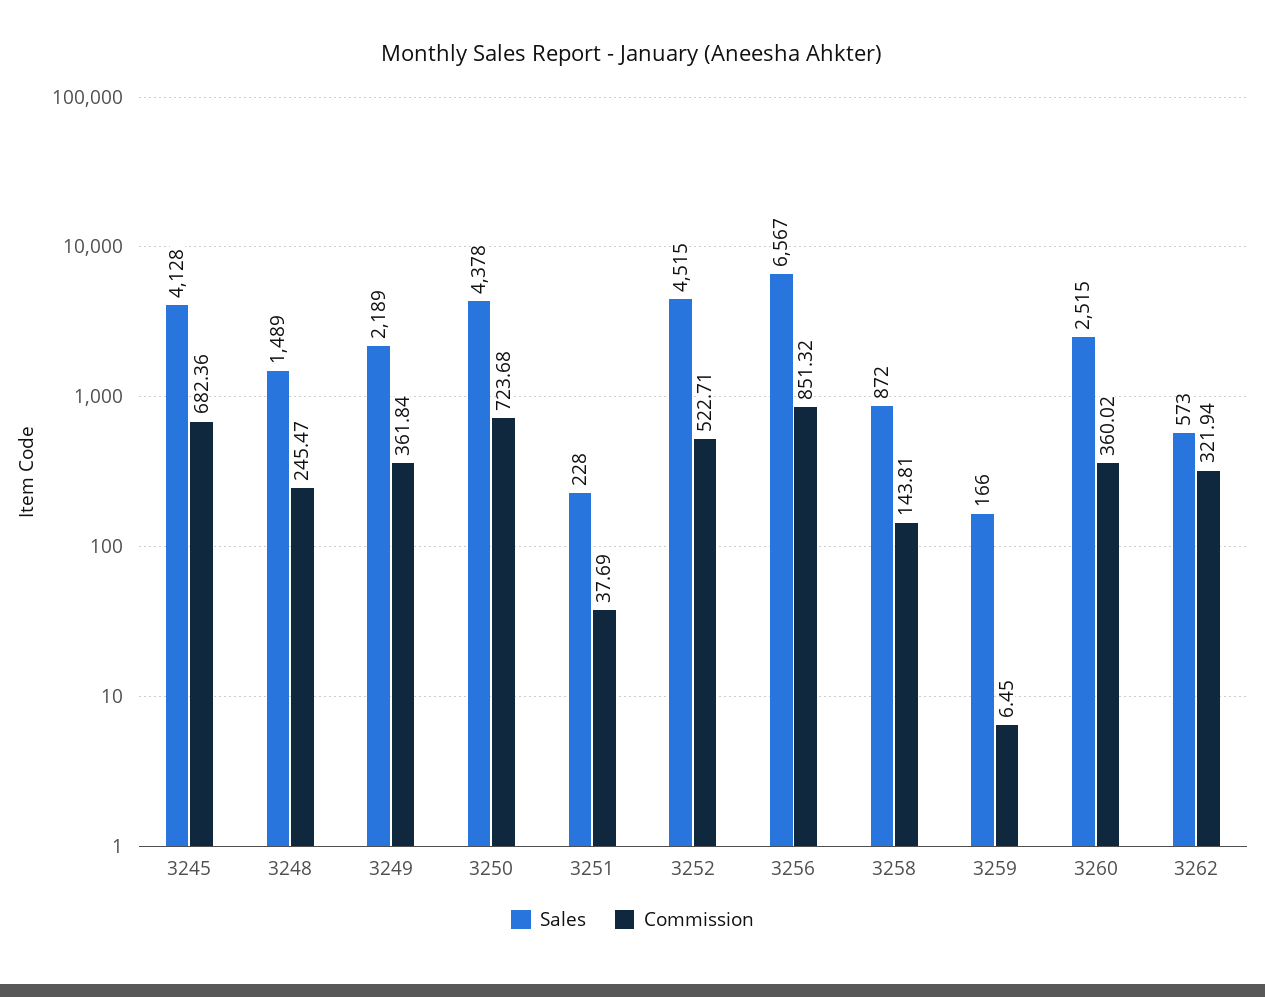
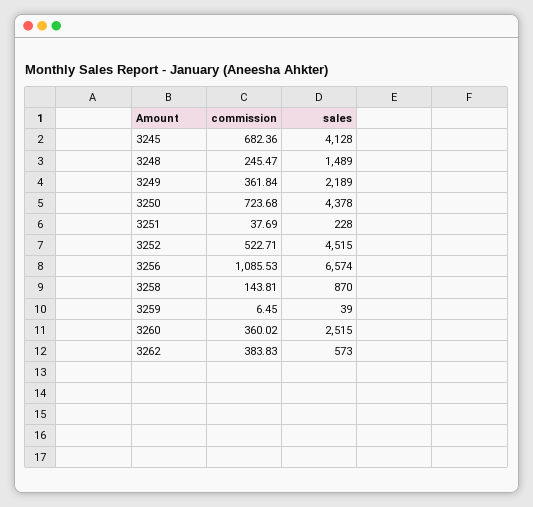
Sales, 3256: 6567 -> 6574
Commission, 3256: 851.32 -> 1085.53
Sales, 3258: 872 -> 870
Sales, 3259: 166 -> 39
Commission, 3262: 321.94 -> 383.83

